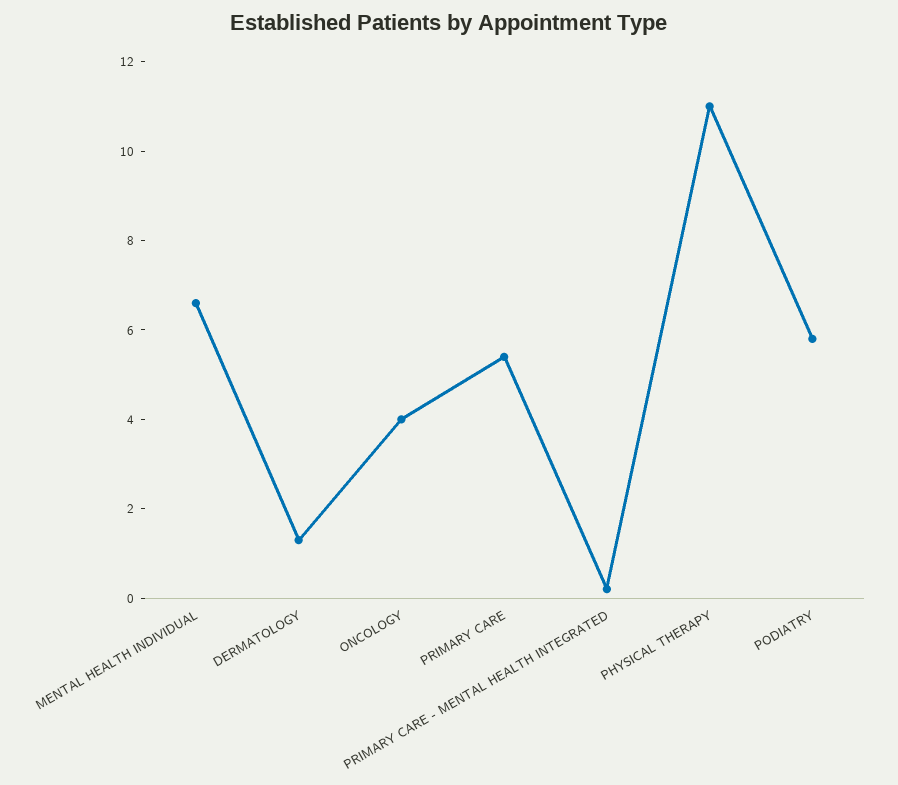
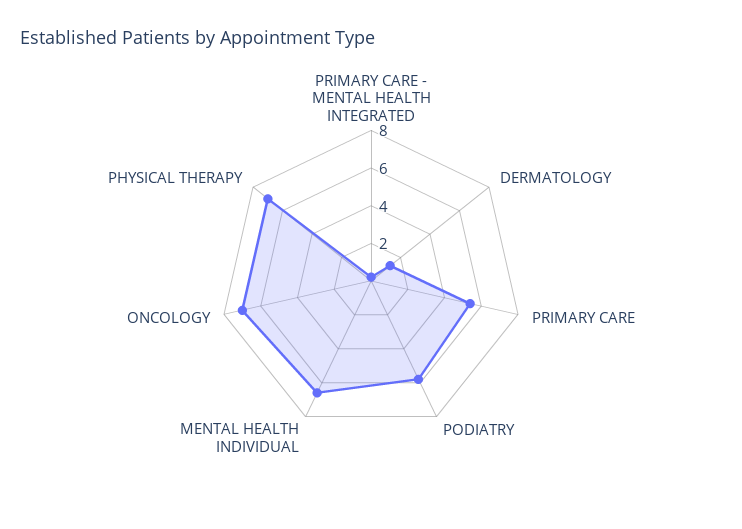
ONCOLOGY: 4 -> 7
PHYSICAL THERAPY: 11 -> 7

